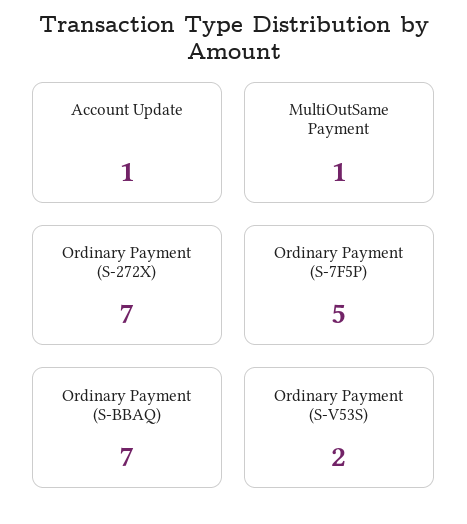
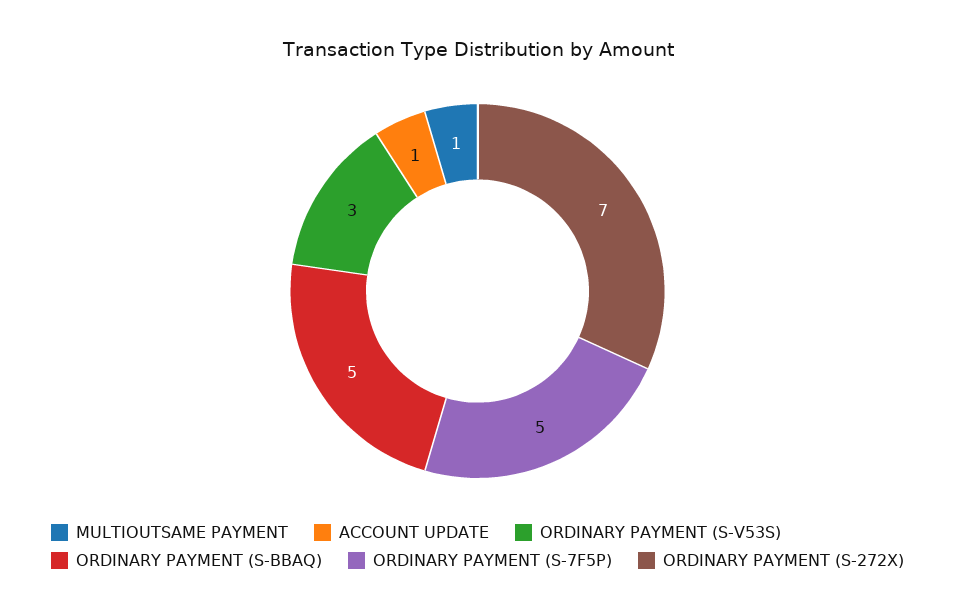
Ordinary Payment (S-BBAQ): 7 -> 5
Ordinary Payment (S-V53S): 2 -> 3

